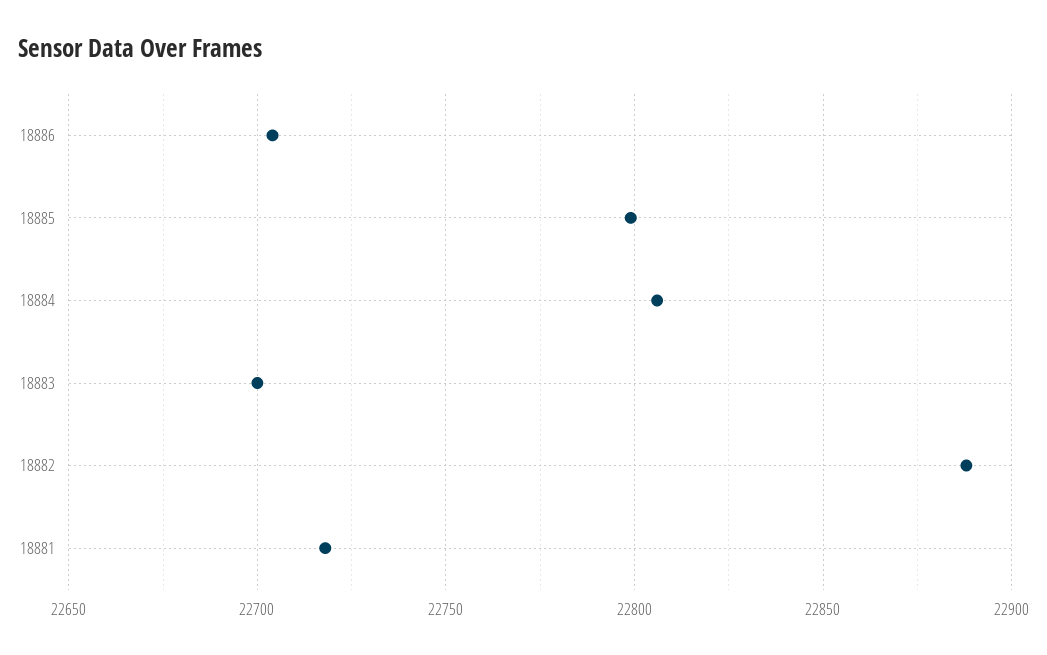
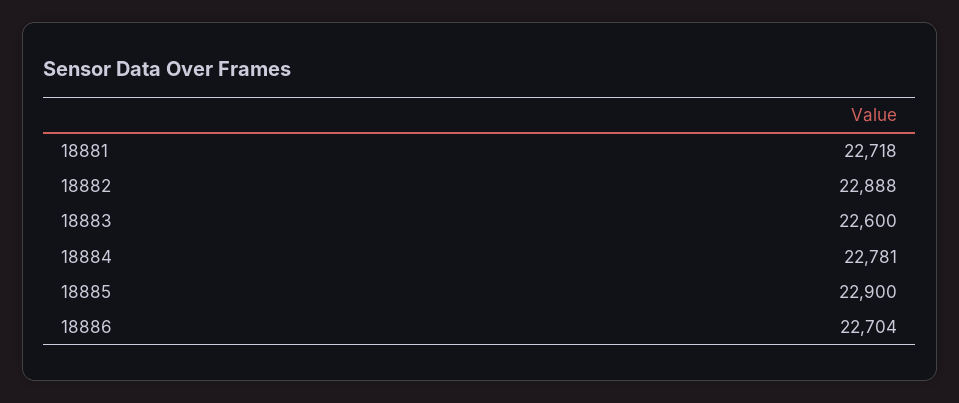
18885: 22800 -> 22900
18884: 22805 -> 22781
18883: 22700 -> 22600

